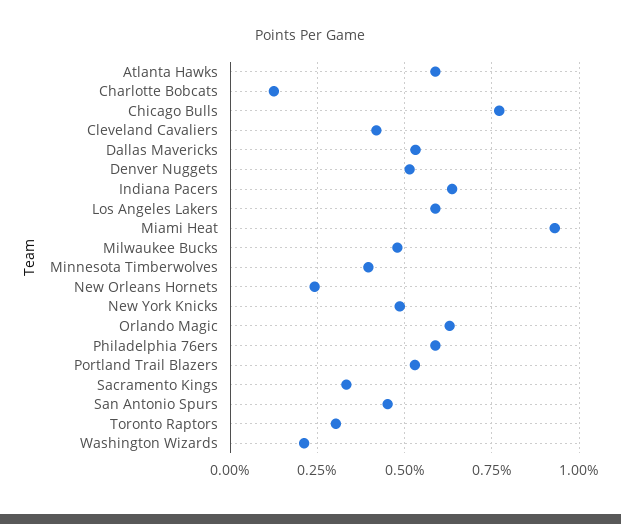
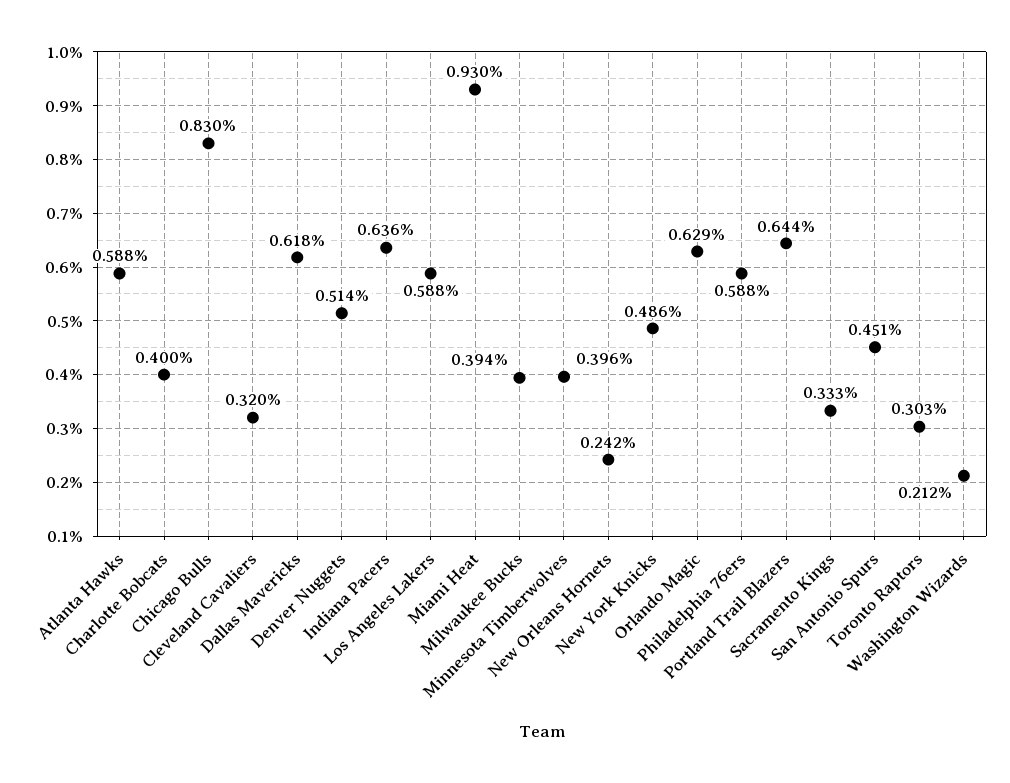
Charlotte Bobcats: 0.125 -> 0.4
Chicago Bulls: 0.775 -> 0.83
Cleveland Cavaliers: 0.425 -> 0.32
Dallas Mavericks: 0.525 -> 0.618
Milwaukee Bucks: 0.475 -> 0.394
Portland Trail Blazers: 0.525 -> 0.644

